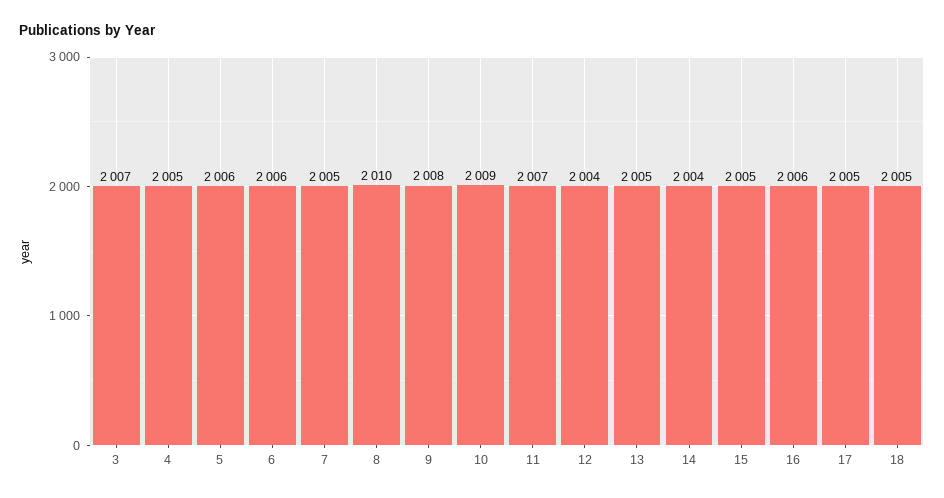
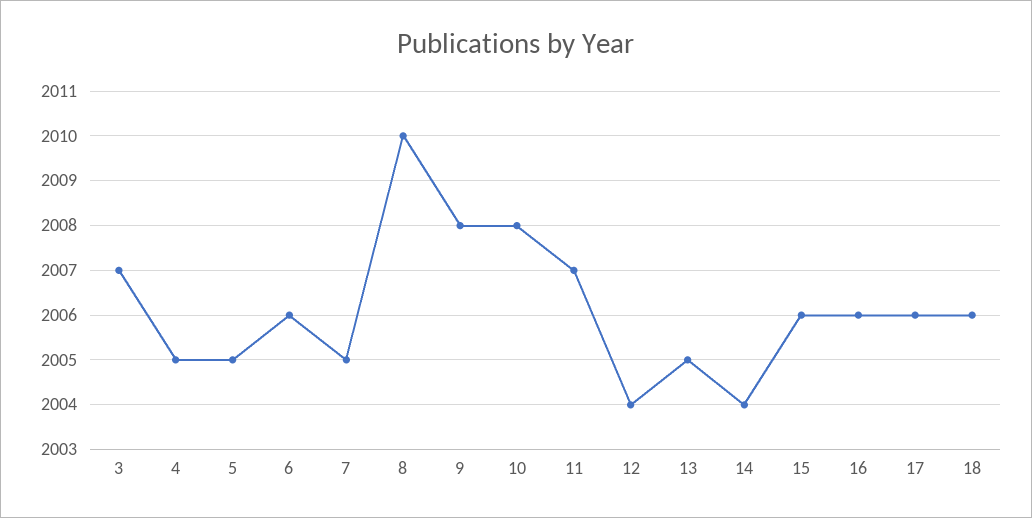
5: 2006 -> 2005
10: 2009 -> 2008
15: 2005 -> 2006
17: 2005 -> 2006
18: 2005 -> 2006

